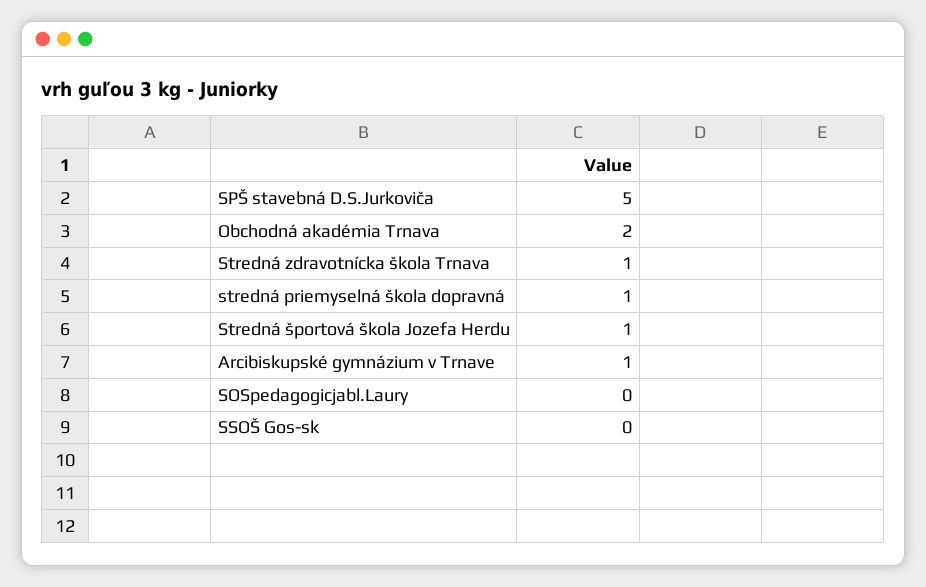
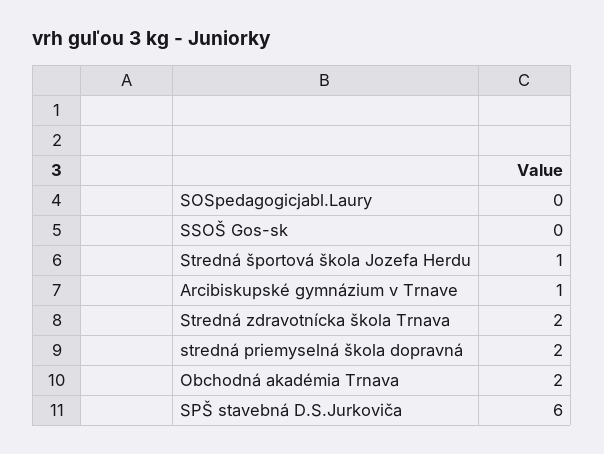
SPŠ stavebná D.S.Jurkoviča: 5 -> 6
Stredná zdravotnícka škola Trnava: 1 -> 2
stredná priemyselná škola dopravná: 1 -> 2

